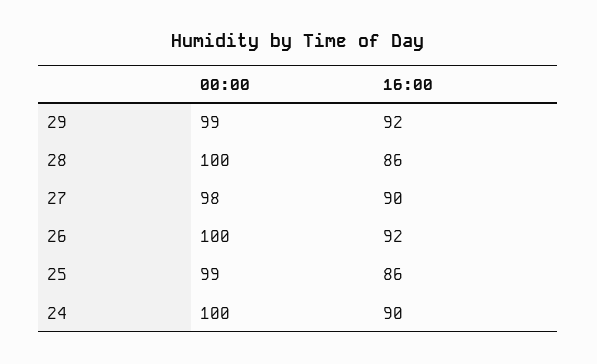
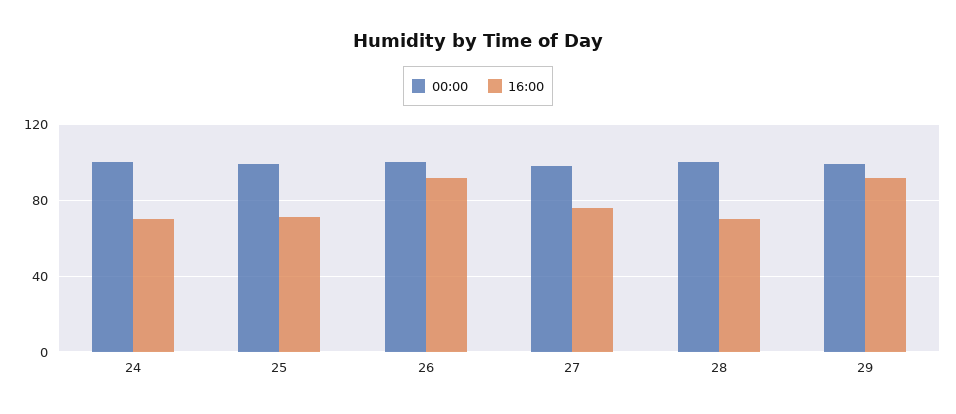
16:00, 28: 86 -> 70
16:00, 27: 90 -> 75
16:00, 25: 86 -> 70
16:00, 24: 90 -> 70

